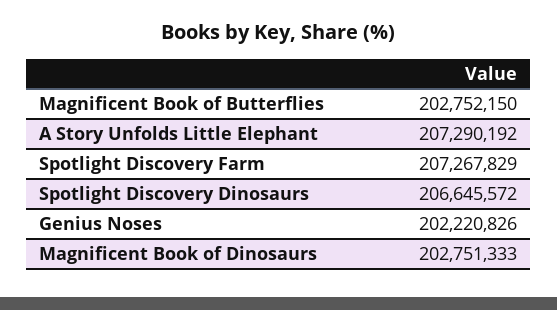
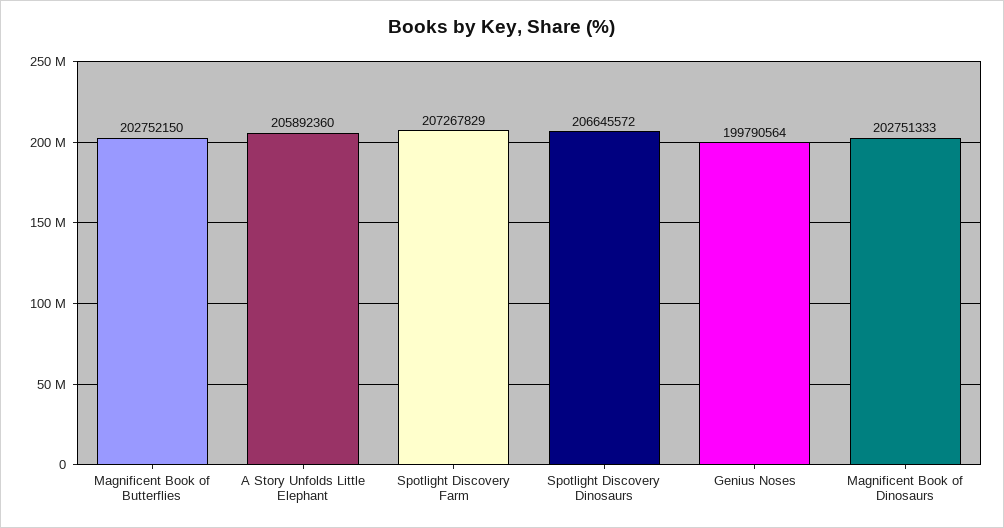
A Story Unfolds Little Elephant: 207290192 -> 205892360
Genius Noses: 202220826 -> 199790564

